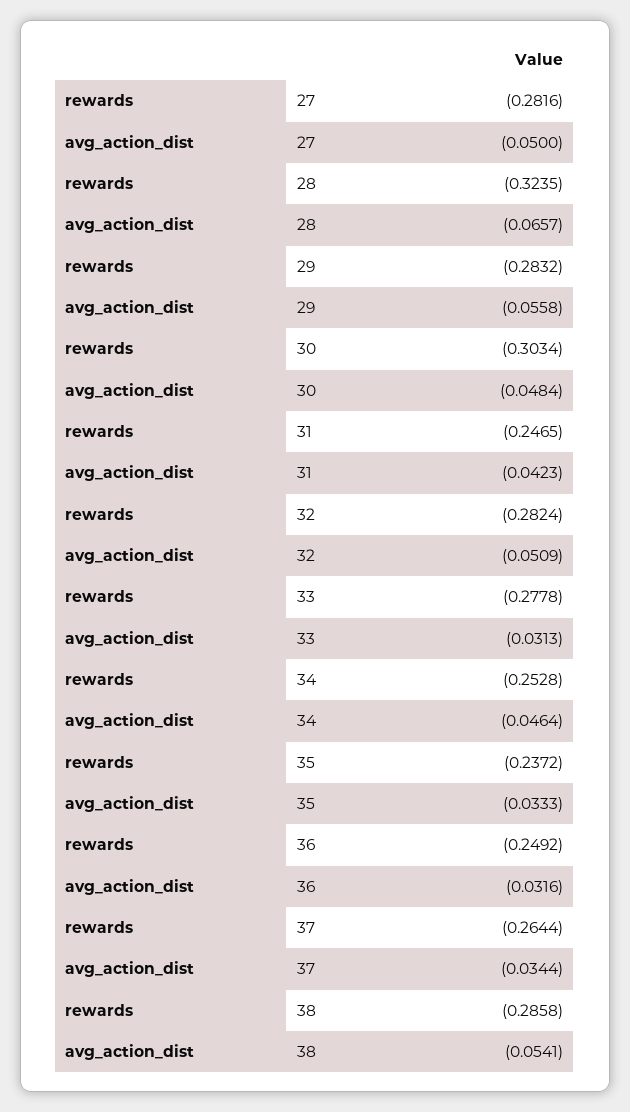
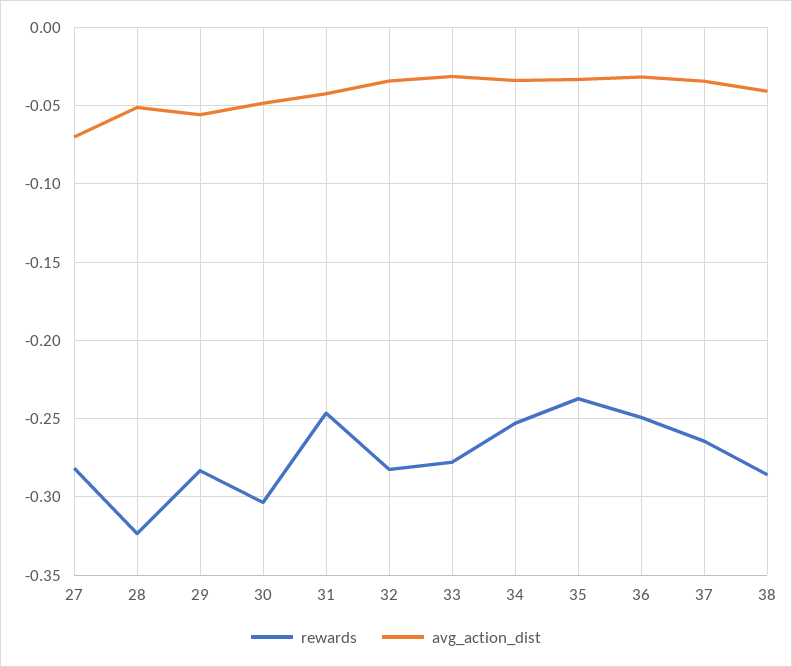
avg_action_dist, 27: -0.05 -> -0.07
avg_action_dist, 28: -0.0657 -> -0.05
avg_action_dist, 32: -0.0509 -> -0.035
avg_action_dist, 34: -0.0464 -> -0.035
avg_action_dist, 38: -0.0541 -> -0.04

